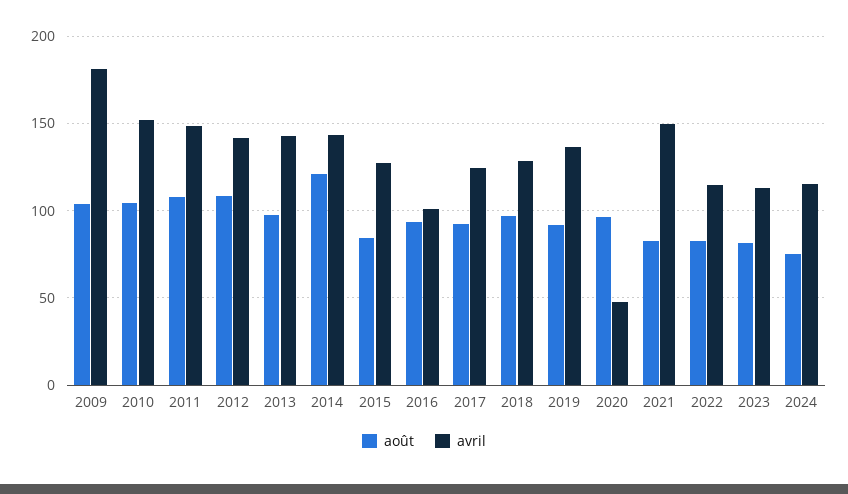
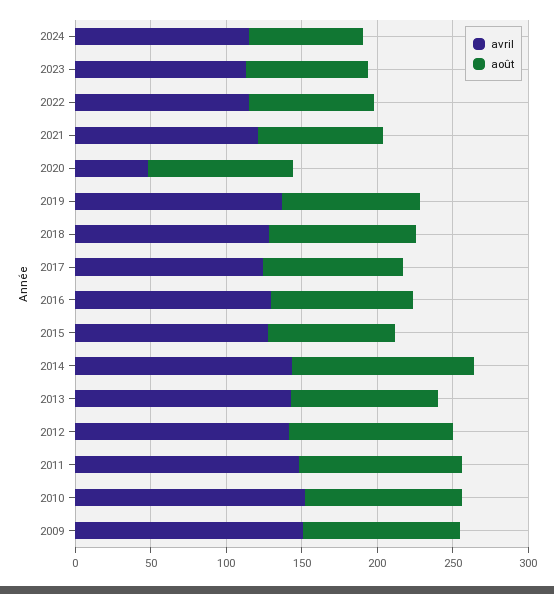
avril, 2009: 180 -> 150
avril, 2016: 100 -> 130
avril, 2021: 150 -> 120

